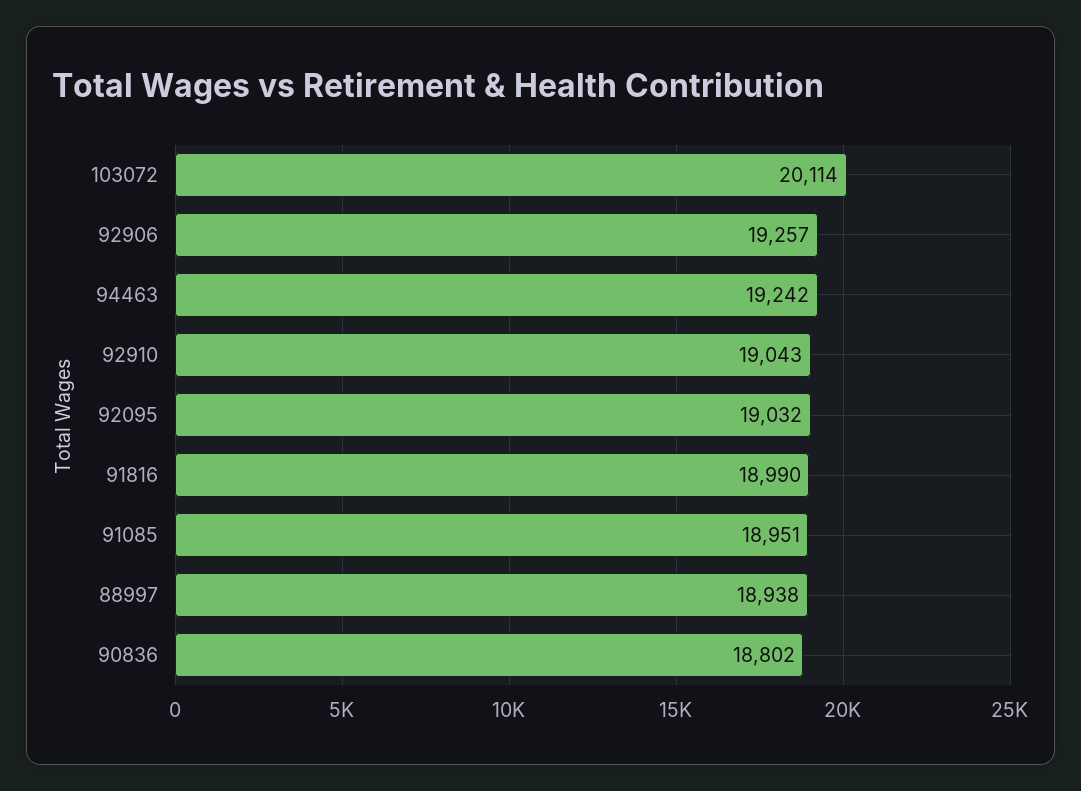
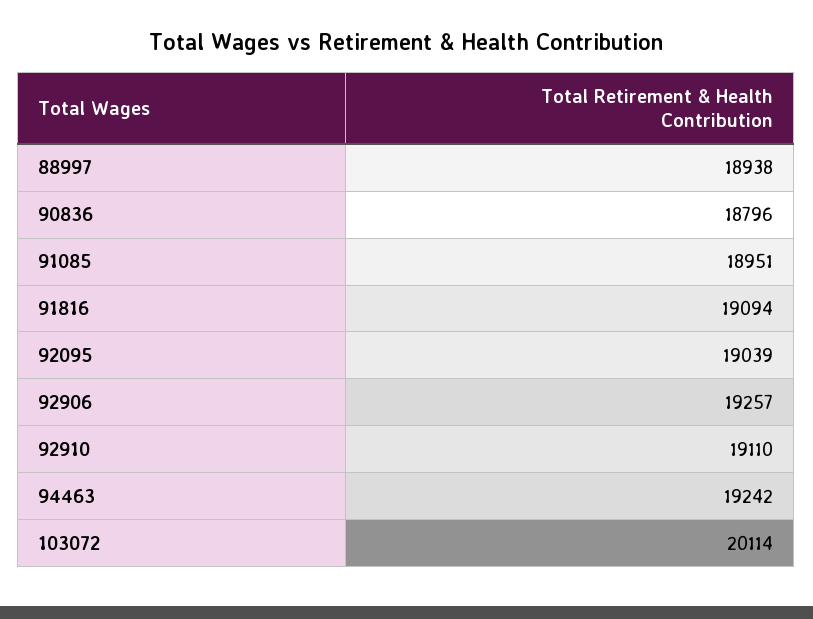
92910: 19043 -> 19110
92095: 19032 -> 19039
91816: 18990 -> 19094
90836: 18802 -> 18796

